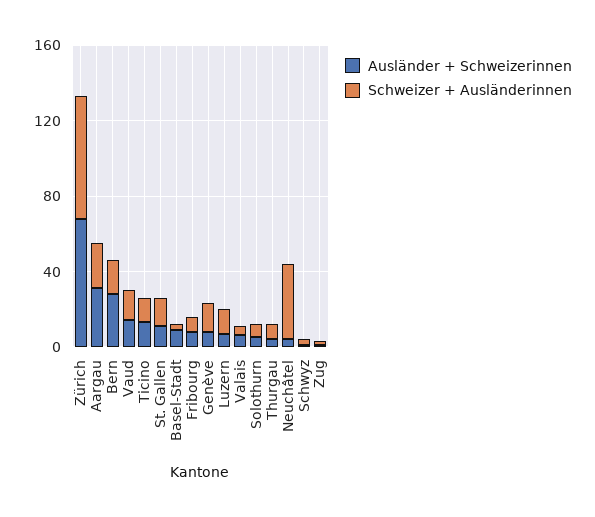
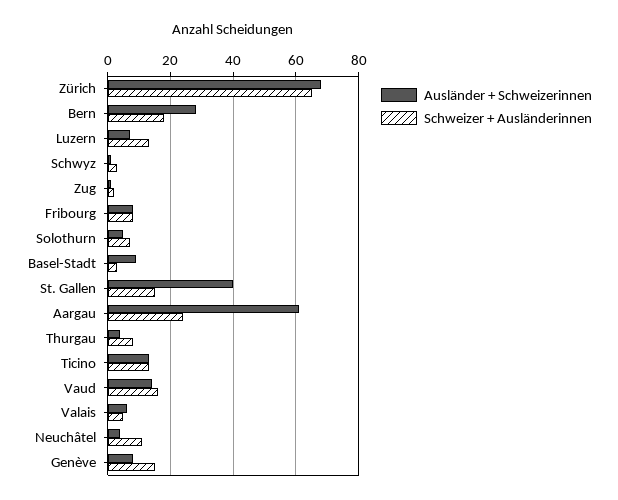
Ausländer + Schweizerinnen, Aargau: 30 -> 60
Ausländer + Schweizerinnen, St. Gallen: 10 -> 40
Schweizer + Ausländerinnen, Neuchâtel: 40 -> 10

